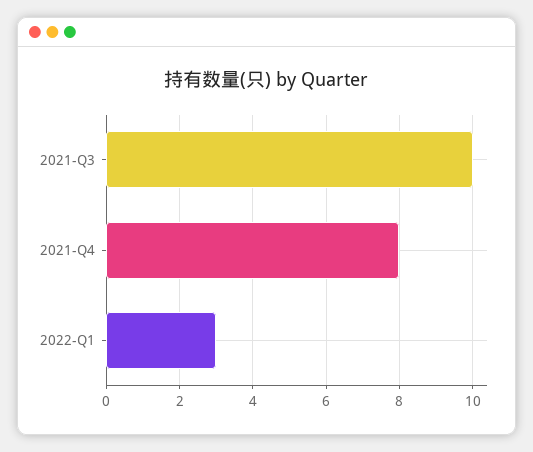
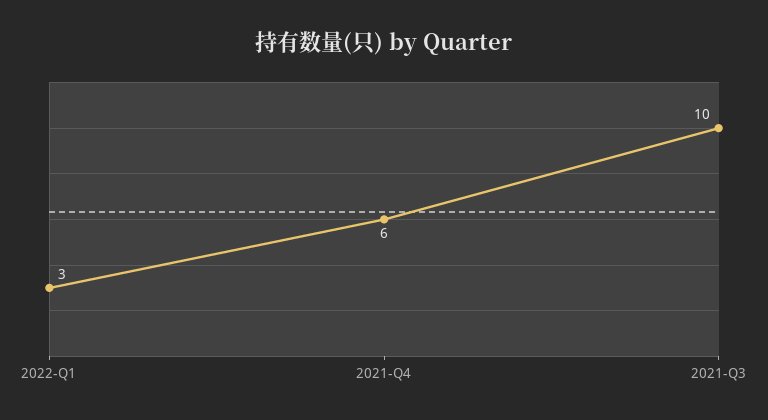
2021-Q4: 8 -> 6

